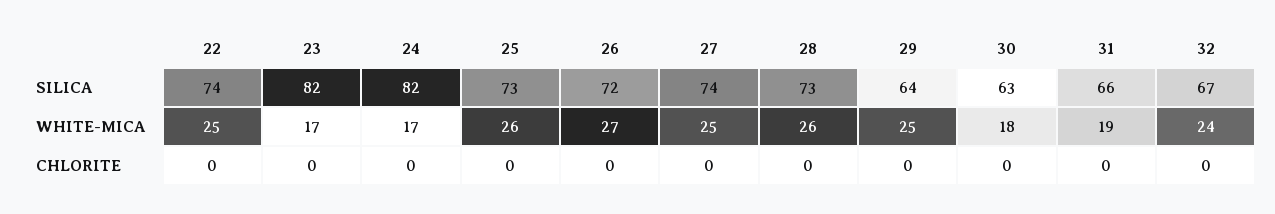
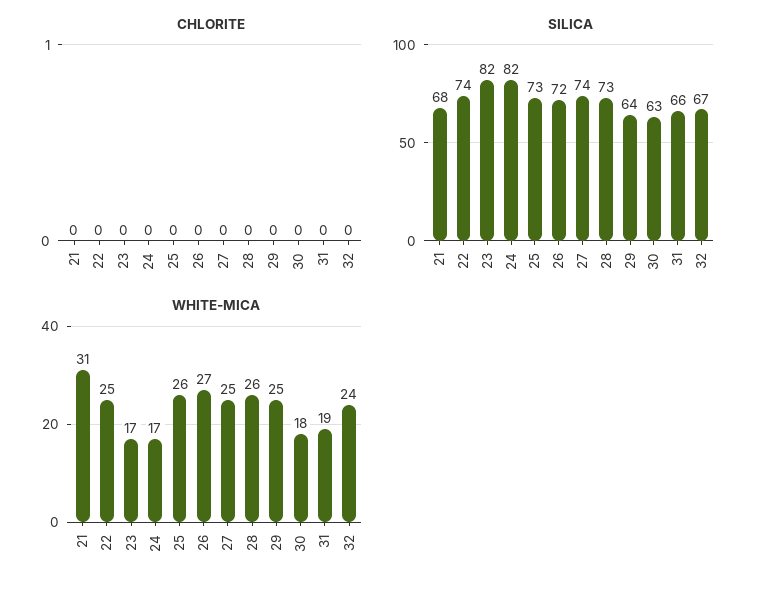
CHLORITE, 21: none -> 0
SILICA, 21: none -> 68
WHITE-MICA, 21: none -> 31

